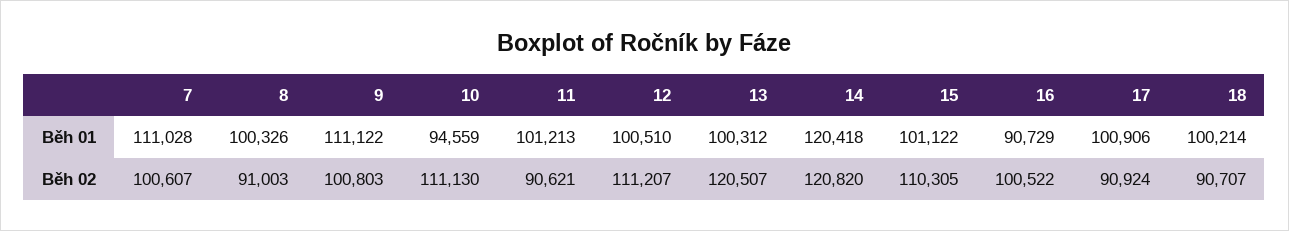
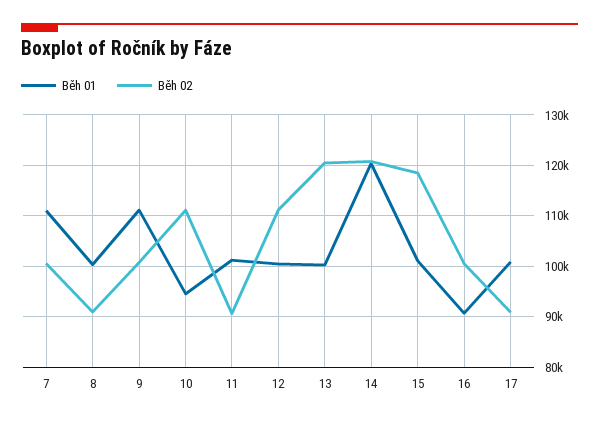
Běh 01, 18: 100214 -> none
Běh 02, 15: 110305 -> 118000
Běh 02, 18: 90707 -> none

